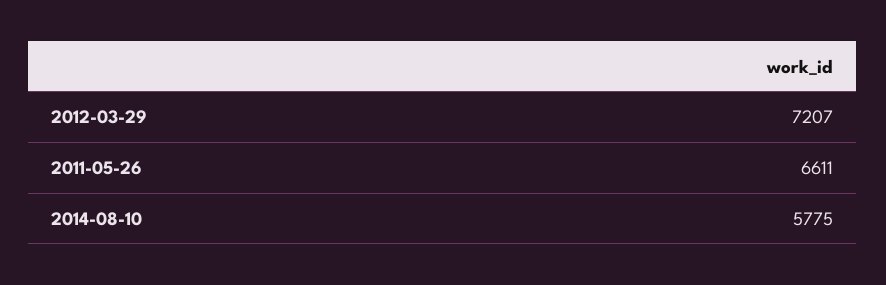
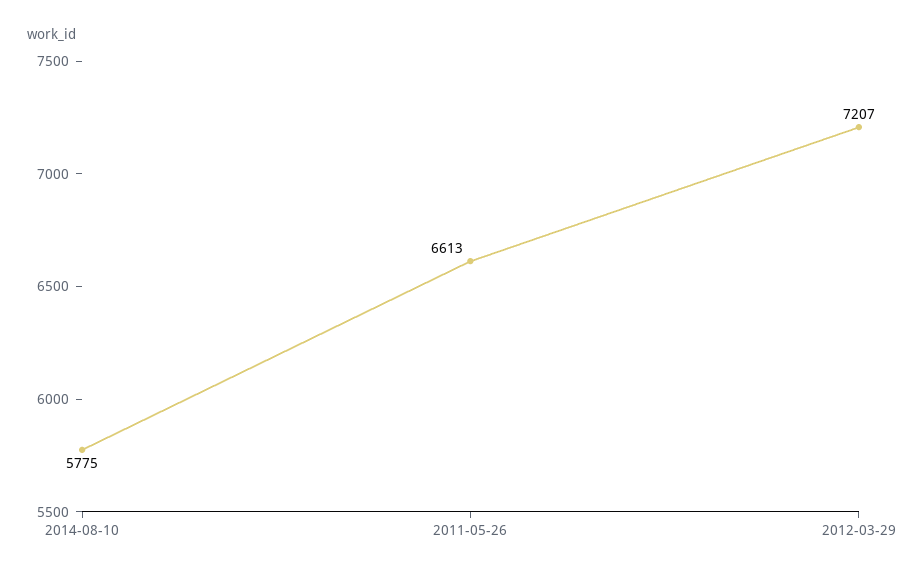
2011-05-26: 6611 -> 6613

